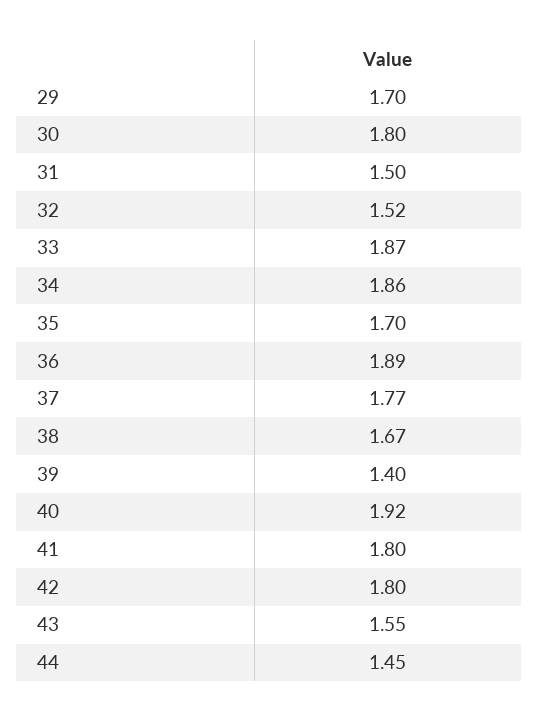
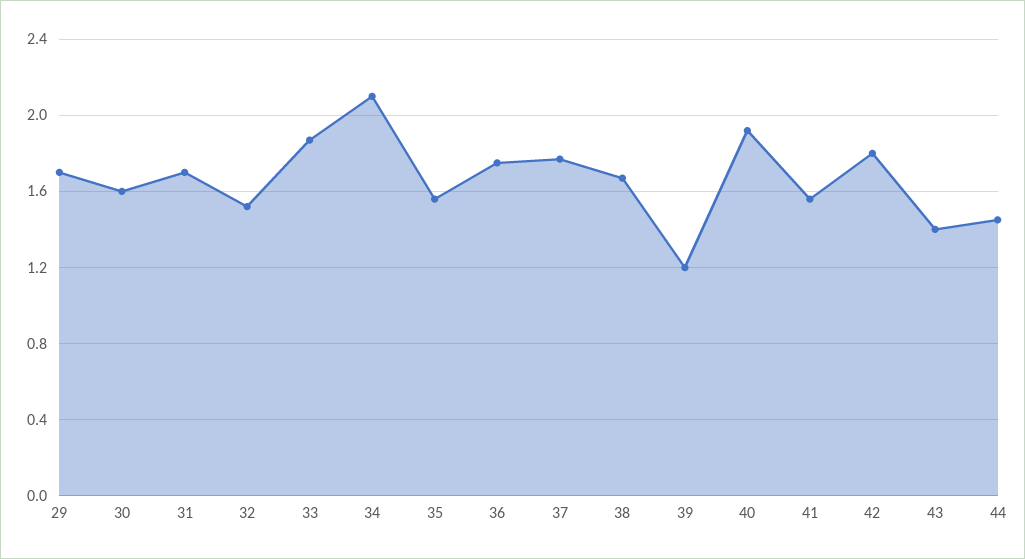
30: 1.8 -> 1.6
31: 1.5 -> 1.7
34: 1.86 -> 2.1
35: 1.7 -> 1.55
36: 1.89 -> 1.75
39: 1.4 -> 1.2
41: 1.8 -> 1.55
43: 1.55 -> 1.4

